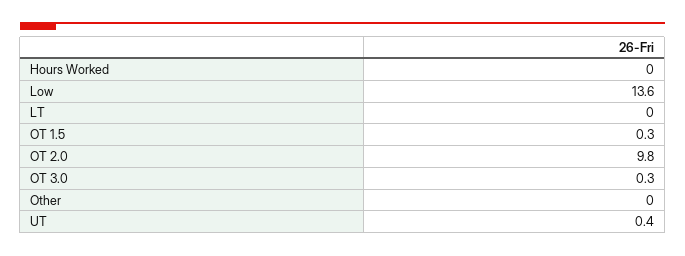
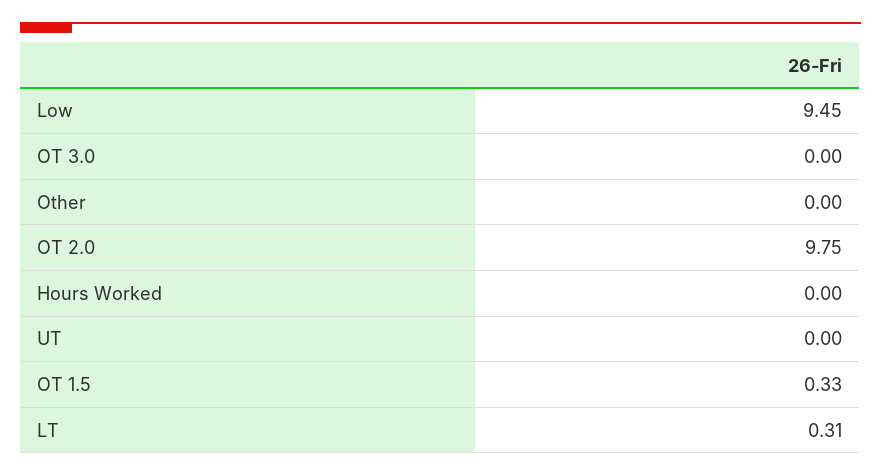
Low: 13.6 -> 9.45
LT: 0 -> 0.31
OT 3.0: 0.3 -> 0
UT: 0.4 -> 0

